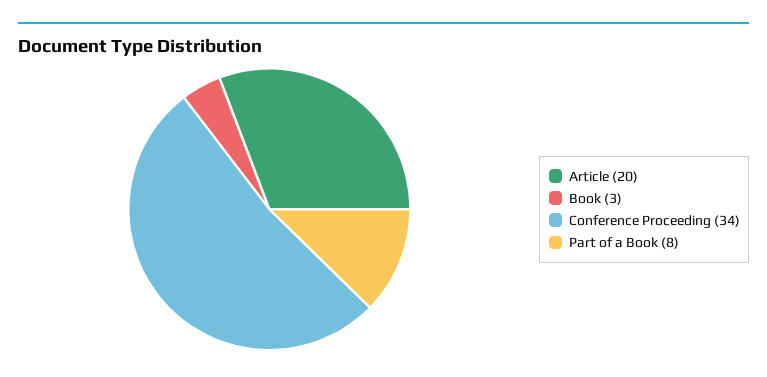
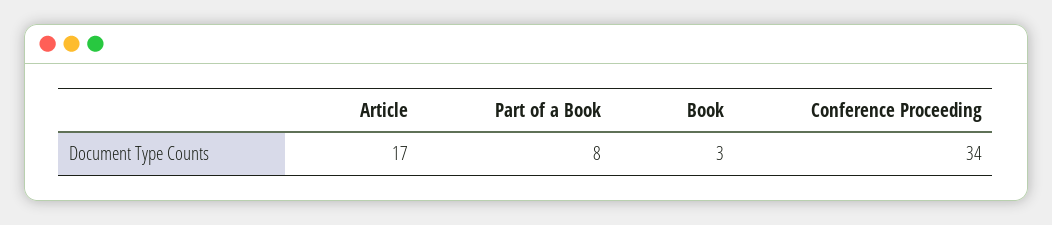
Article: 20 -> 17

